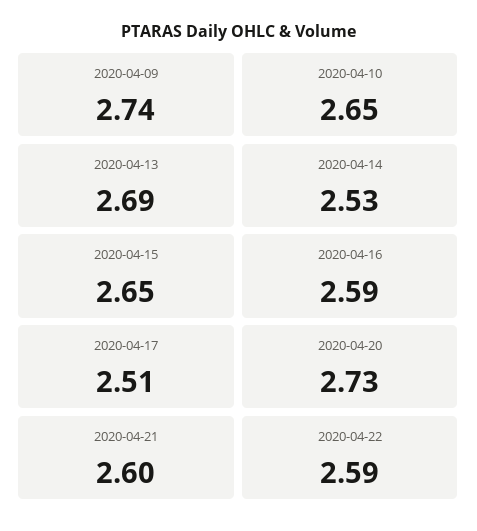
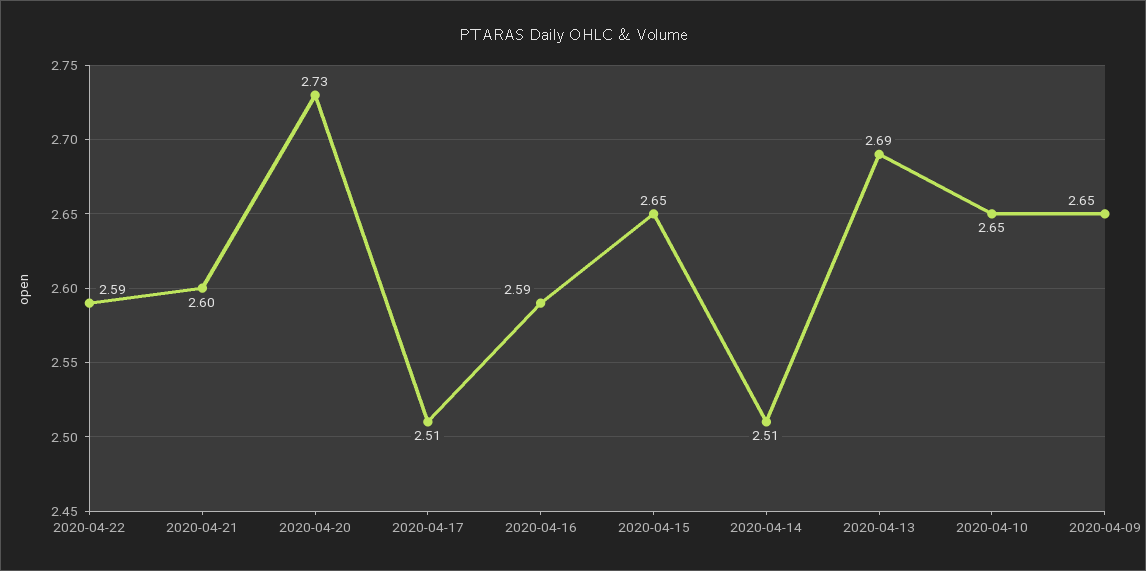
2020-04-09: 2.74 -> 2.65
2020-04-14: 2.53 -> 2.51

